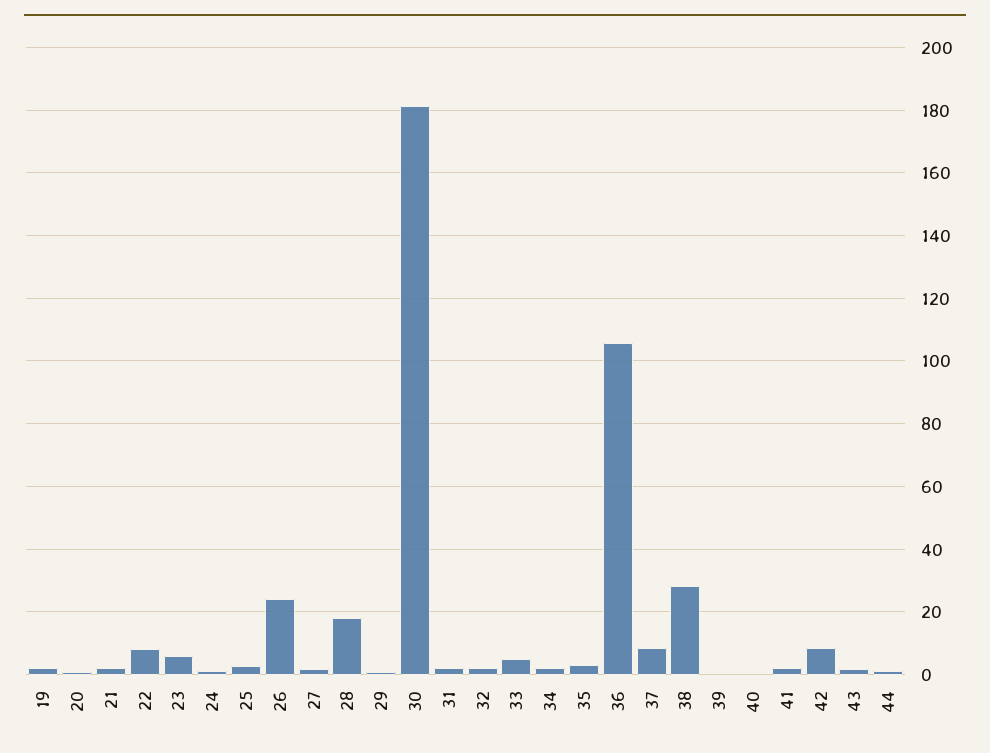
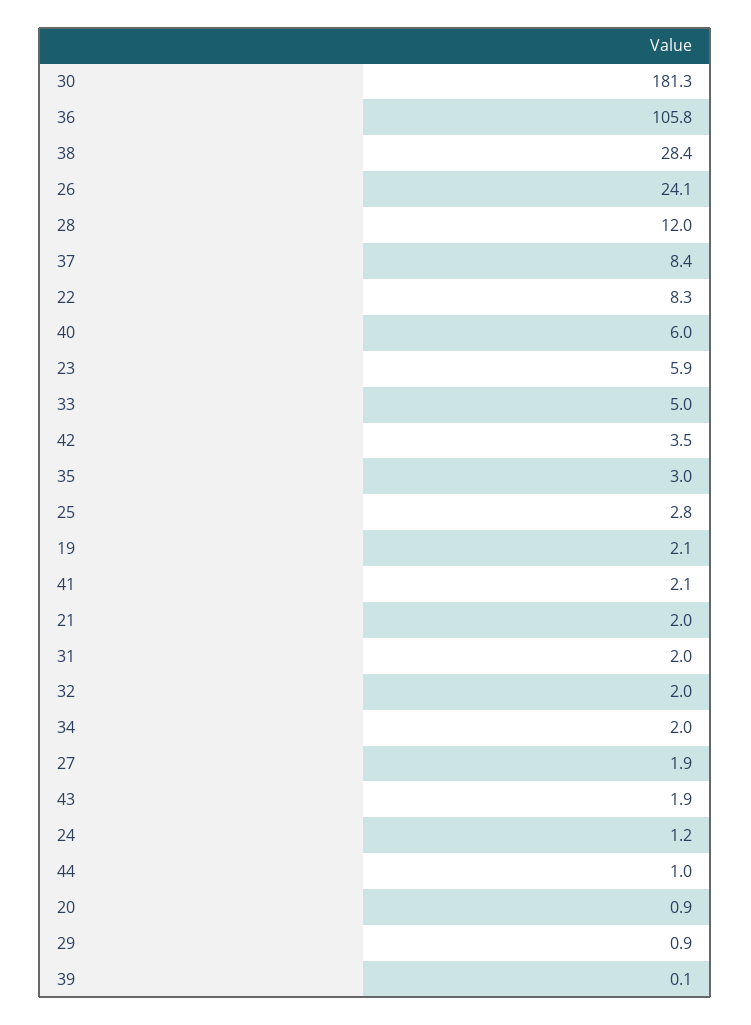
28: 18 -> 12
40: 0 -> 6
42: 8 -> 3.5

